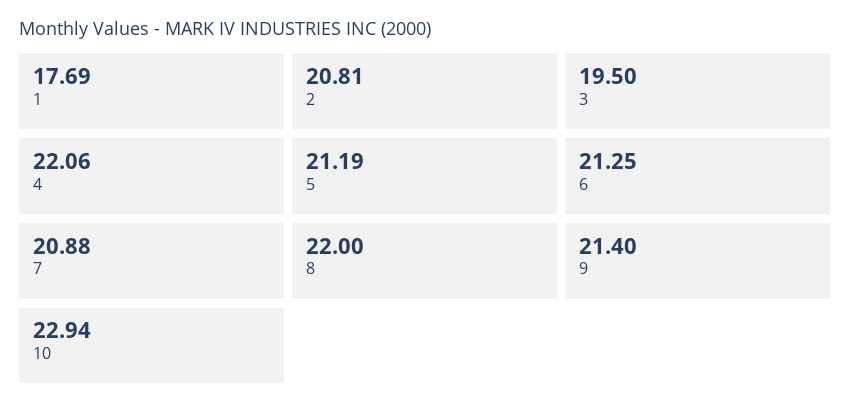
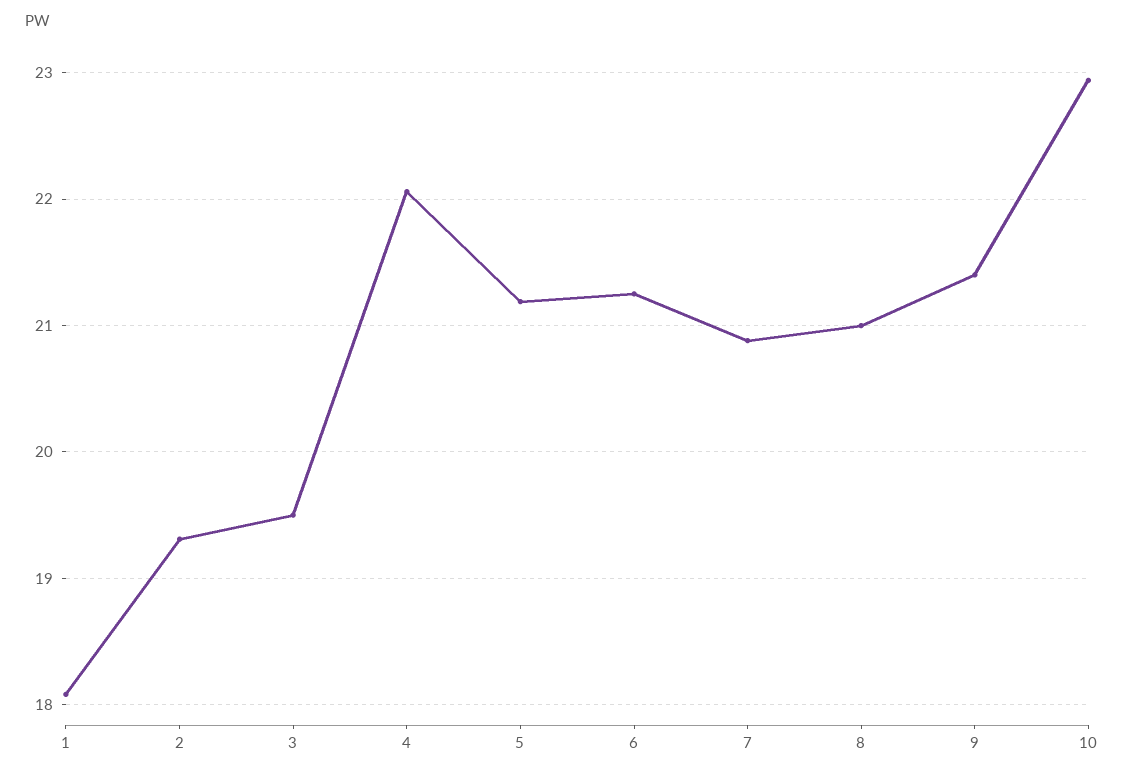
1: 17.69 -> 18.1
2: 20.81 -> 19.3
8: 22 -> 21

